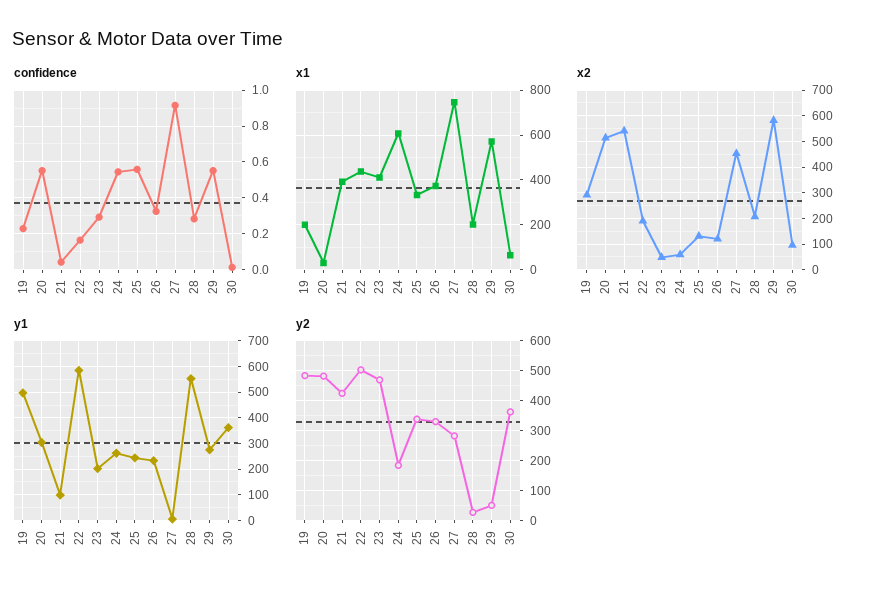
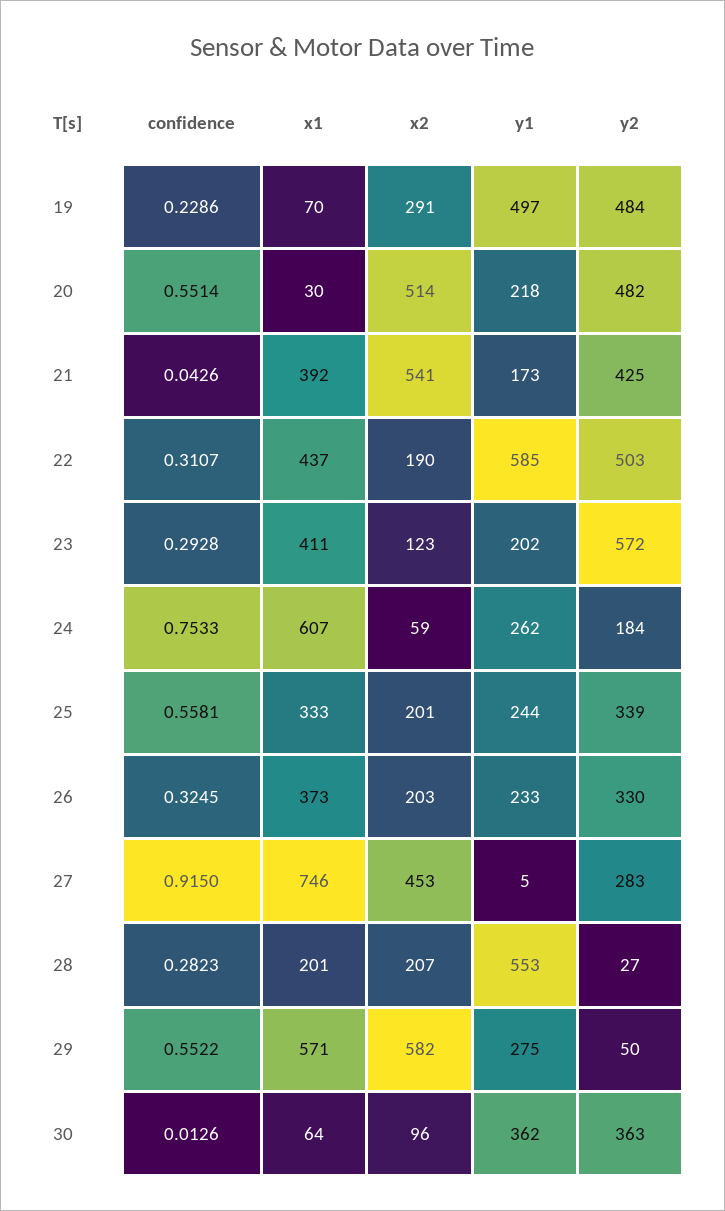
confidence, 22: 0.15 -> 0.3107
confidence, 24: 0.55 -> 0.7533
x1, 19: 200 -> 70
x2, 23: 50 -> 123
x2, 25: 125 -> 201
x2, 26: 125 -> 203
y1, 20: 300 -> 218
y1, 21: 100 -> 173
y2, 23: 475 -> 572

